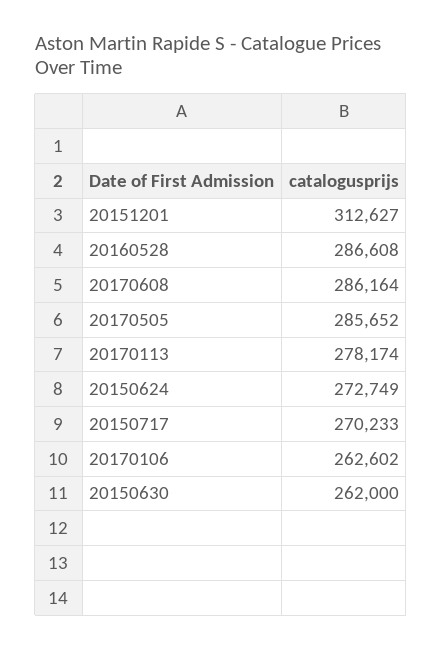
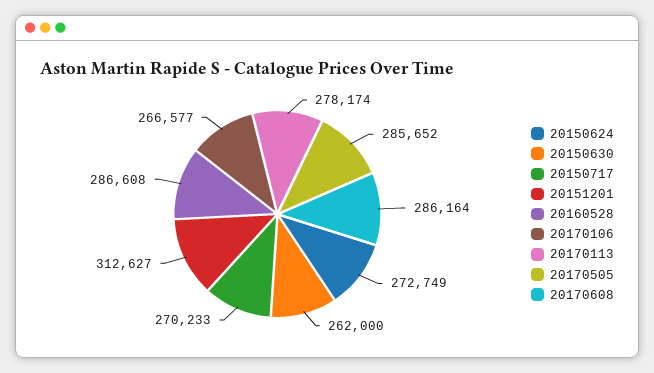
20170106: 262602 -> 266577

